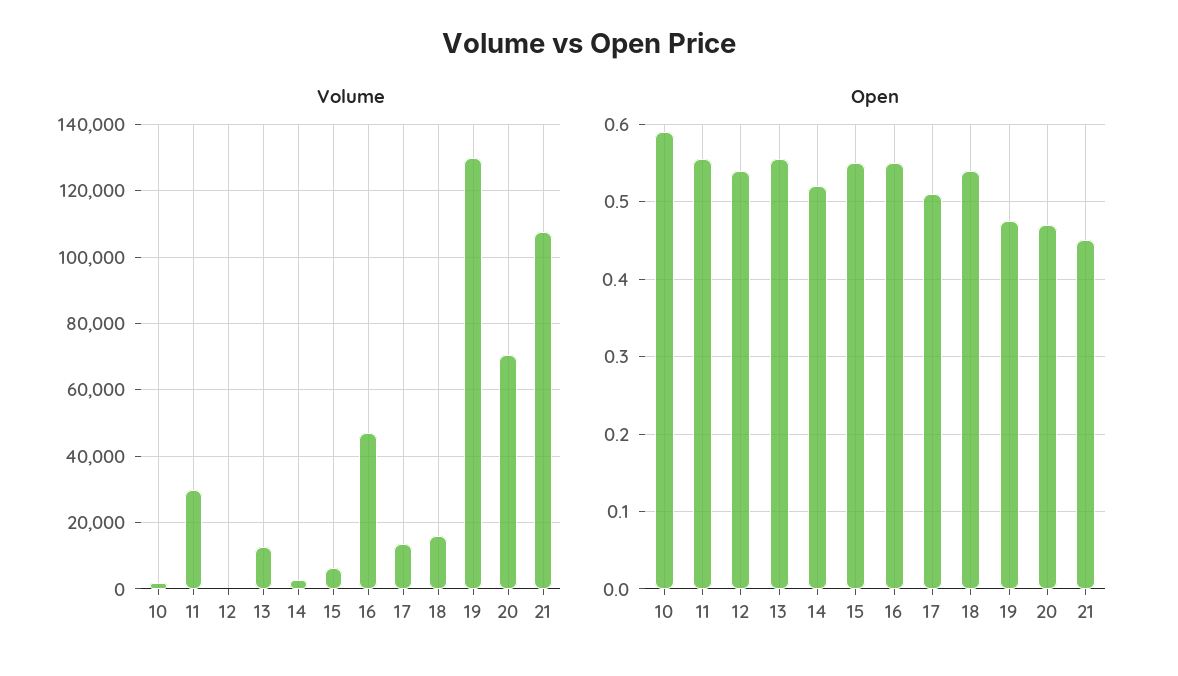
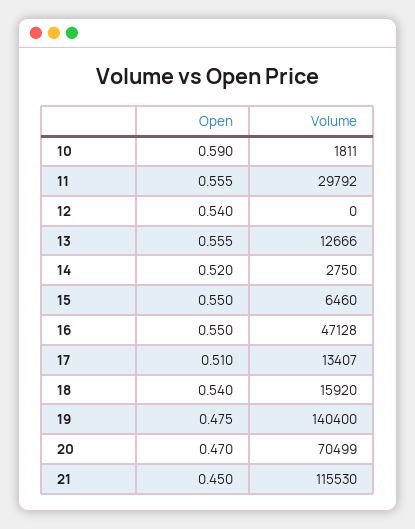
Volume, 19: 130000 -> 140400
Volume, 21: 108000 -> 115530

